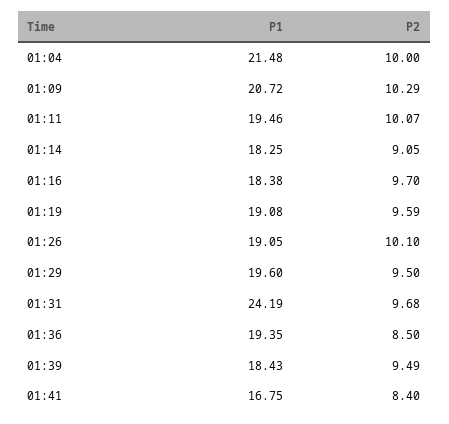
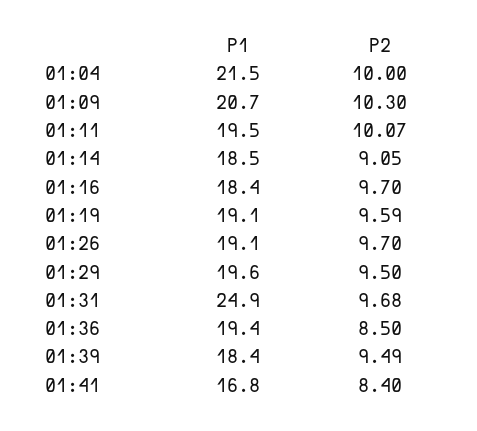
P2, 01:09: 10.29 -> 10.3
P1, 01:14: 18.25 -> 18.5
P2, 01:26: 10.1 -> 9.7
P1, 01:31: 24.19 -> 24.9

